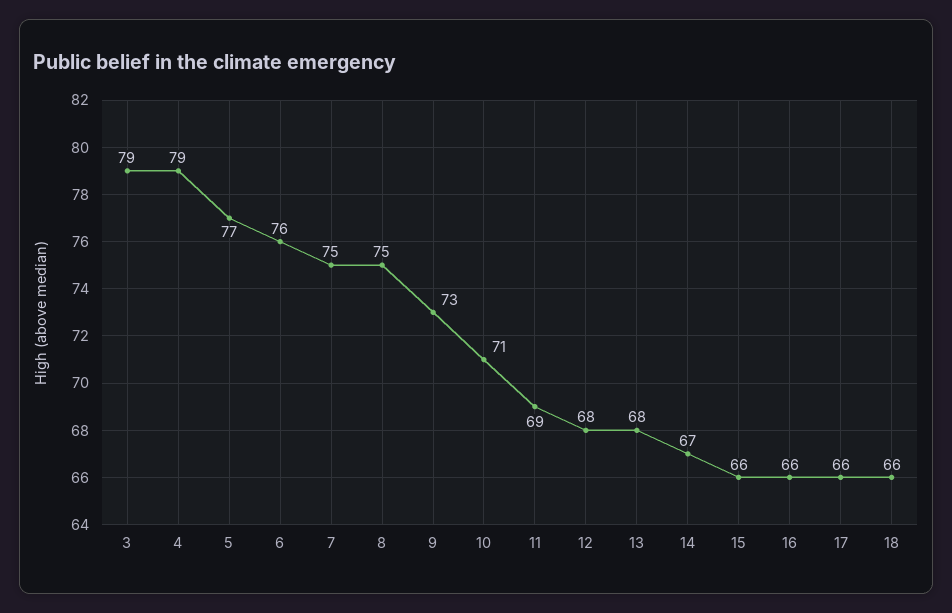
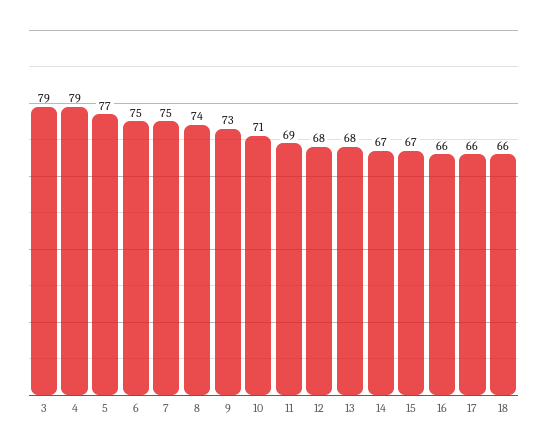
6: 76 -> 75
8: 75 -> 74
15: 66 -> 67

